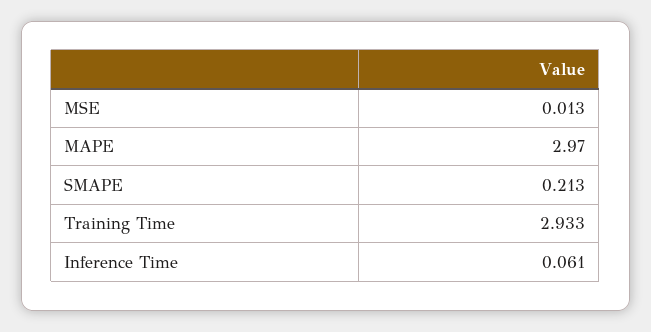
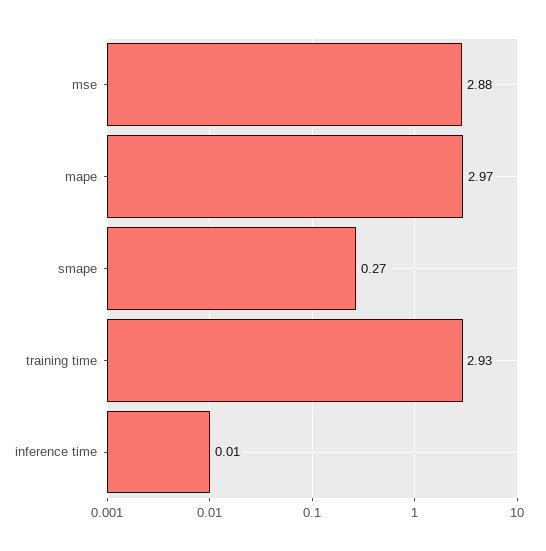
MSE: 0.013 -> 2.88
SMAPE: 0.213 -> 0.27
Inference Time: 0.061 -> 0.01

